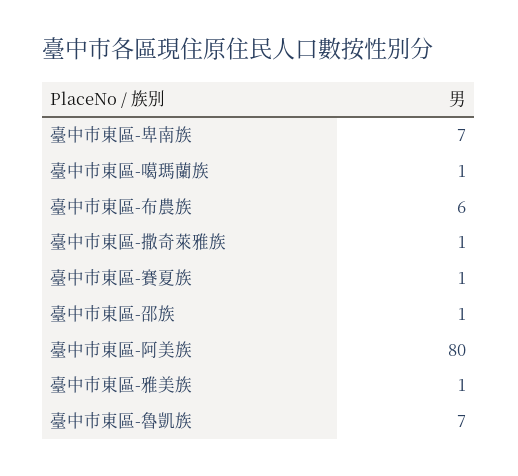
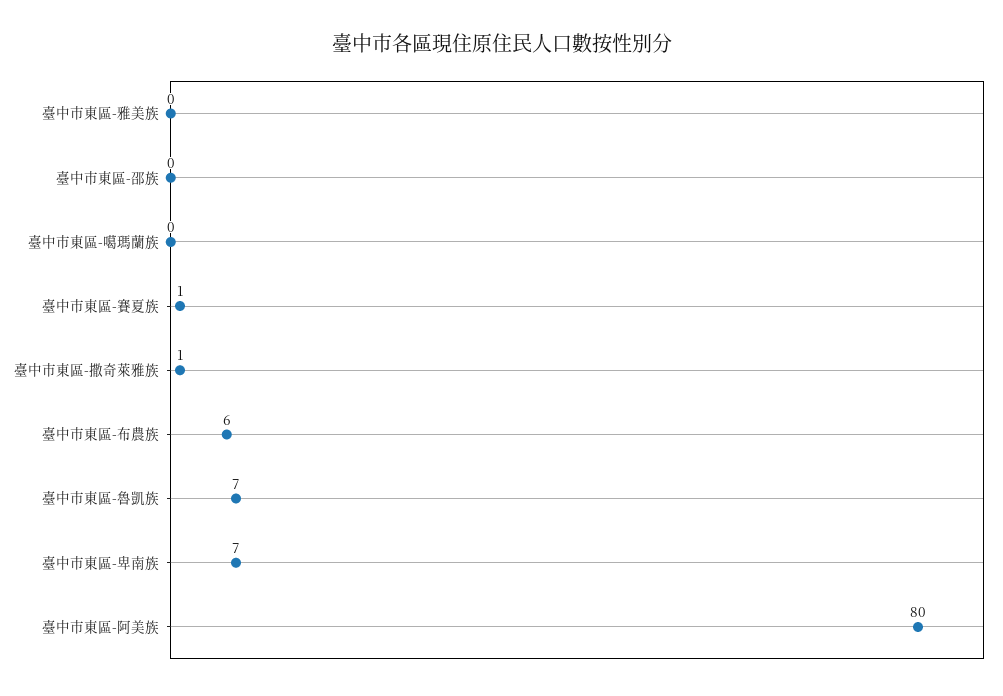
臺中市東區-噶瑪蘭族: 1 -> 0
臺中市東區-邵族: 1 -> 0
臺中市東區-雅美族: 1 -> 0

